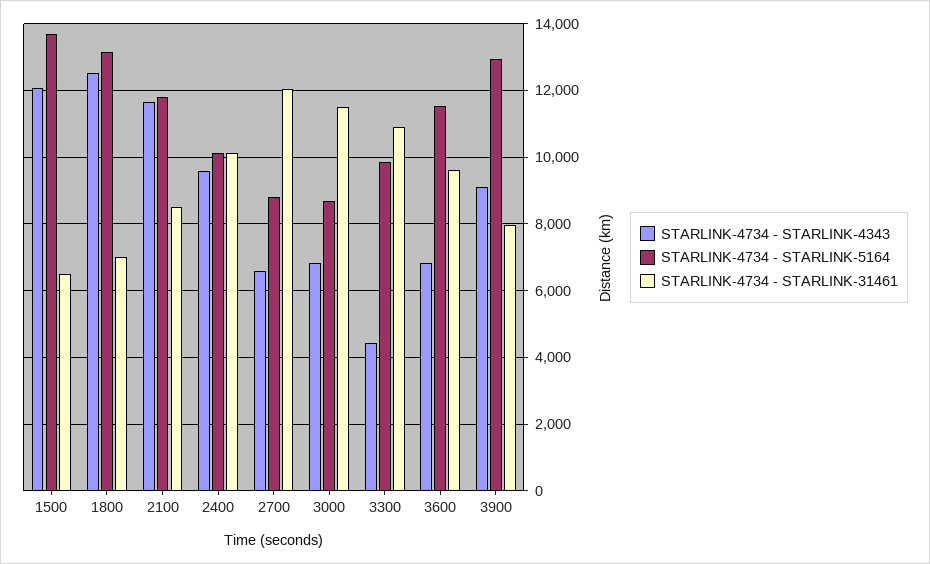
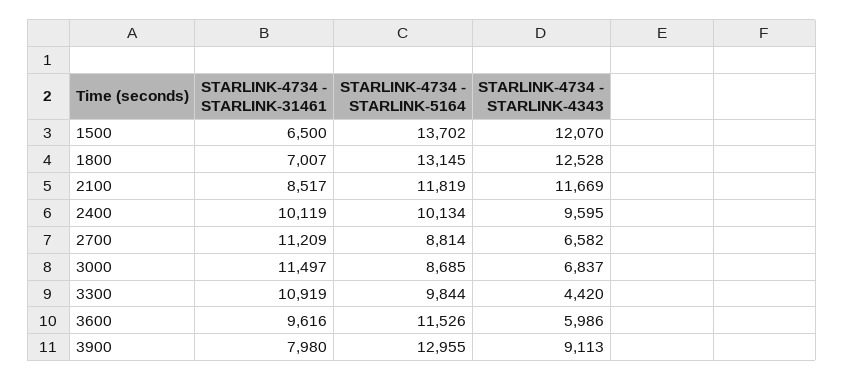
STARLINK-4734 - STARLINK-31461, 2700: 12000 -> 11209
STARLINK-4734 - STARLINK-4343, 3600: 6800 -> 5986

